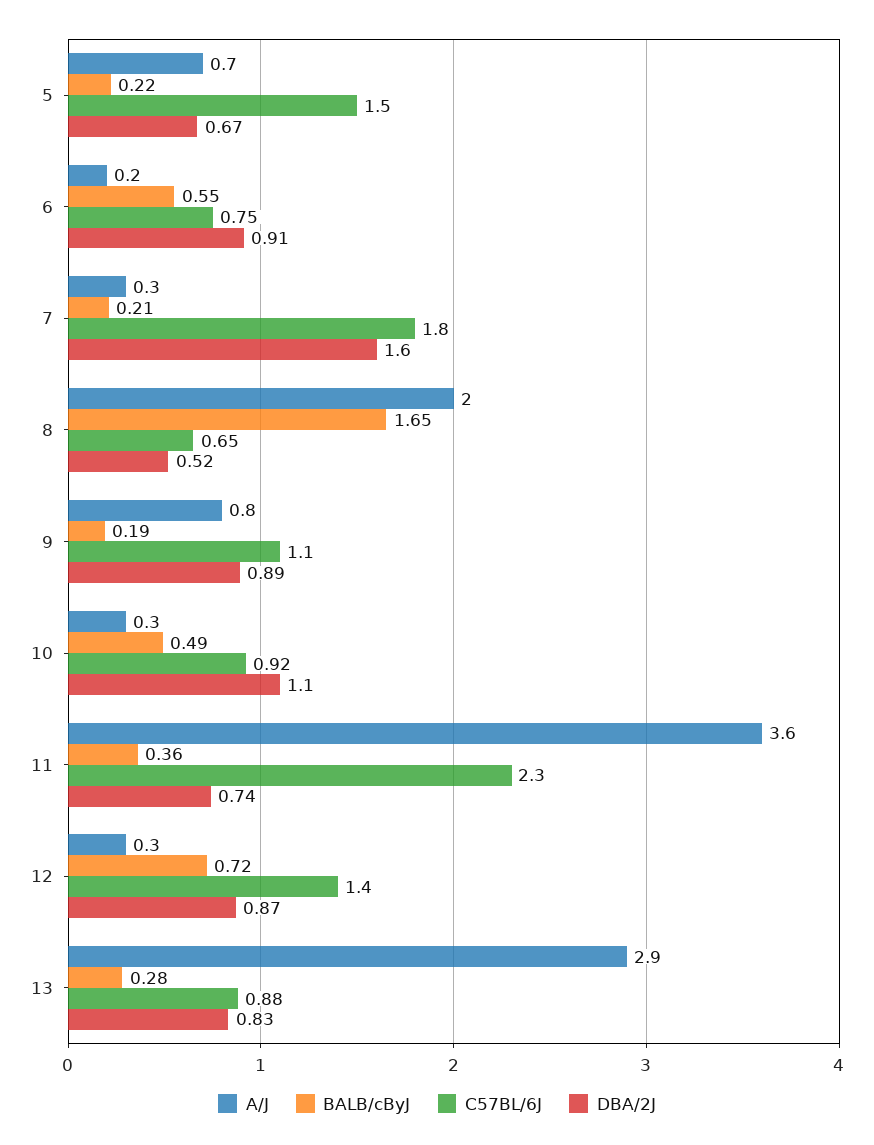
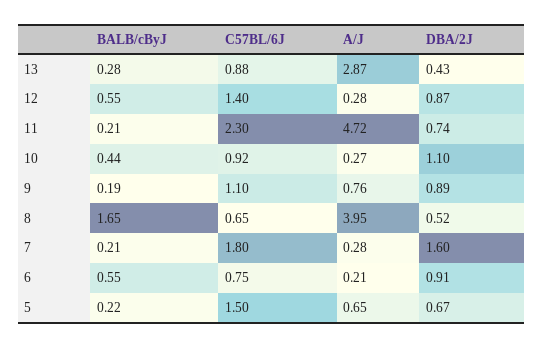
A/J, 8: 2 -> 3.95
BALB/cByJ, 10: 0.49 -> 0.44
A/J, 11: 3.6 -> 4.72
BALB/cByJ, 11: 0.36 -> 0.21
BALB/cByJ, 12: 0.72 -> 0.55
DBA/2J, 13: 0.83 -> 0.43

